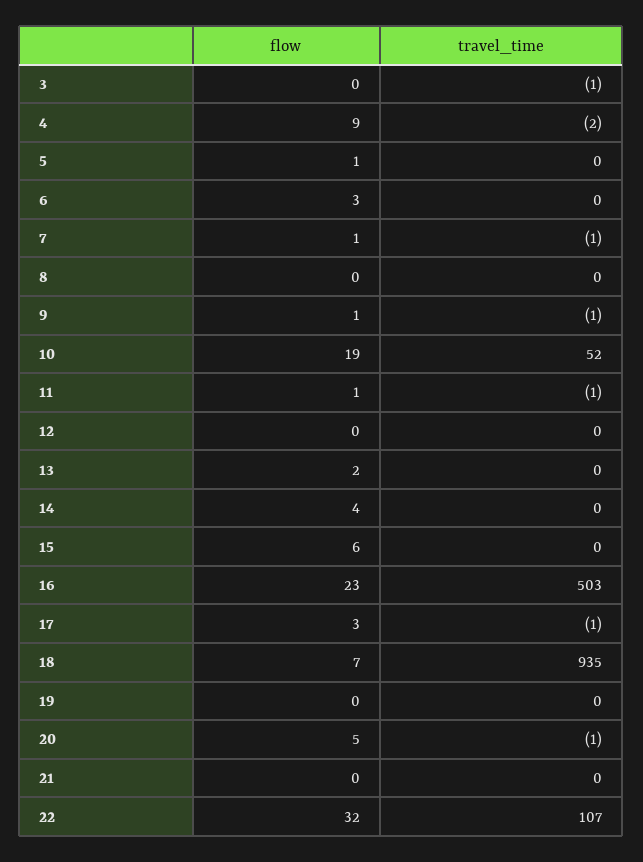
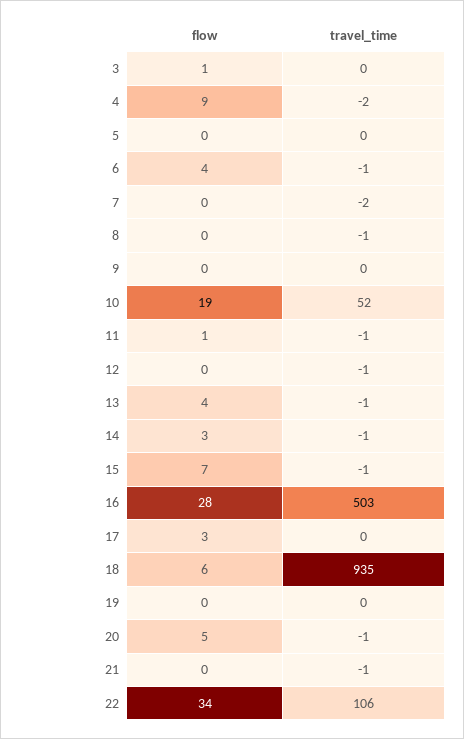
flow, 3: 0 -> 1
travel_time, 3: -1 -> 0
flow, 5: 1 -> 0
flow, 6: 3 -> 4
travel_time, 6: 0 -> -1
flow, 7: 1 -> 0
travel_time, 7: -1 -> -2
travel_time, 8: 0 -> -1
flow, 9: 1 -> 0
travel_time, 9: -1 -> 0
travel_time, 12: 0 -> -1
flow, 13: 2 -> 4
travel_time, 13: 0 -> -1
flow, 14: 4 -> 3
travel_time, 14: 0 -> -1
flow, 15: 6 -> 7
travel_time, 15: 0 -> -1
flow, 16: 23 -> 28
travel_time, 17: -1 -> 0
flow, 18: 7 -> 6
travel_time, 21: 0 -> -1
flow, 22: 32 -> 34
travel_time, 22: 107 -> 106

